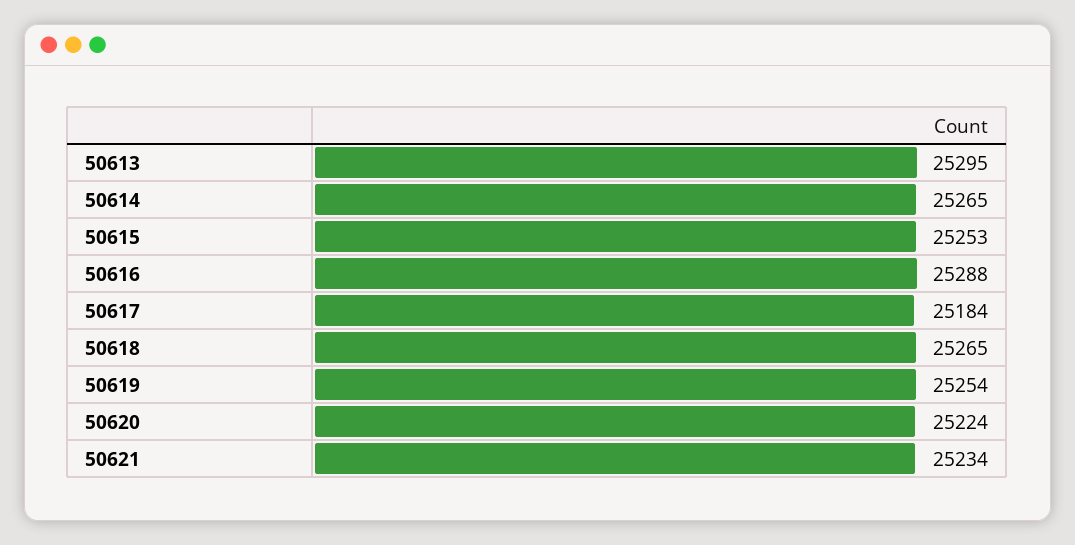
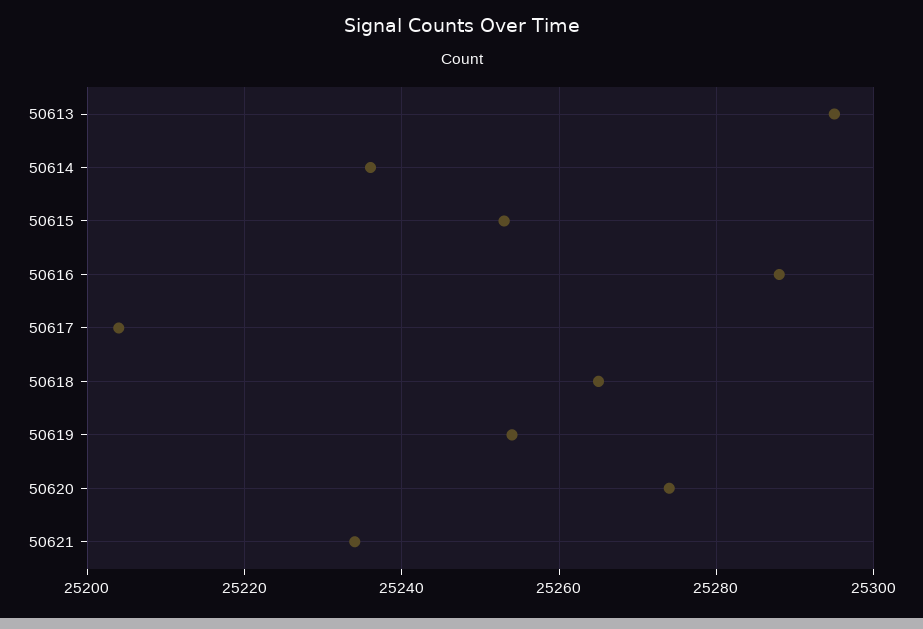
50614: 25265 -> 25235
50617: 25184 -> 25205
50620: 25224 -> 25275

